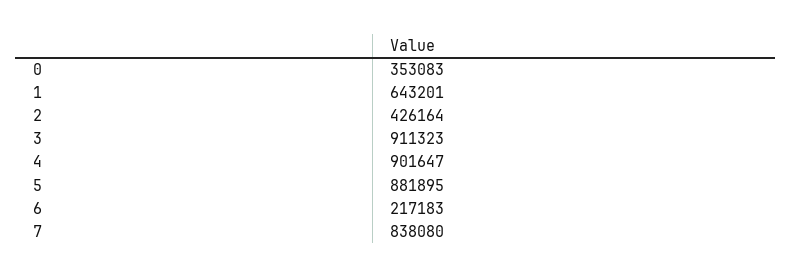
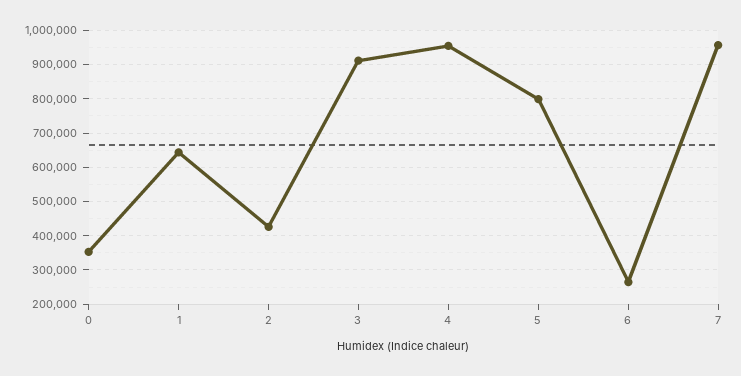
4: 901647 -> 960000
5: 881895 -> 800000
6: 217183 -> 260000
7: 838080 -> 960000

